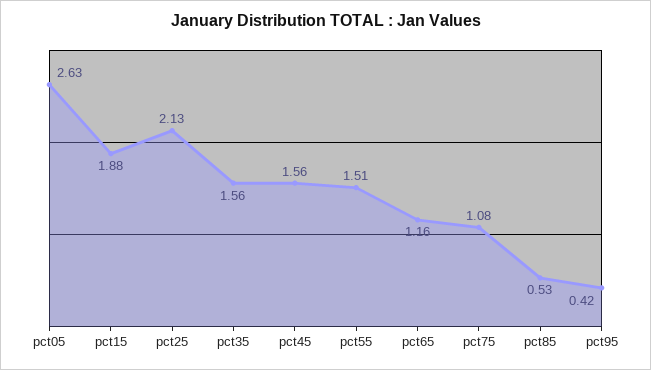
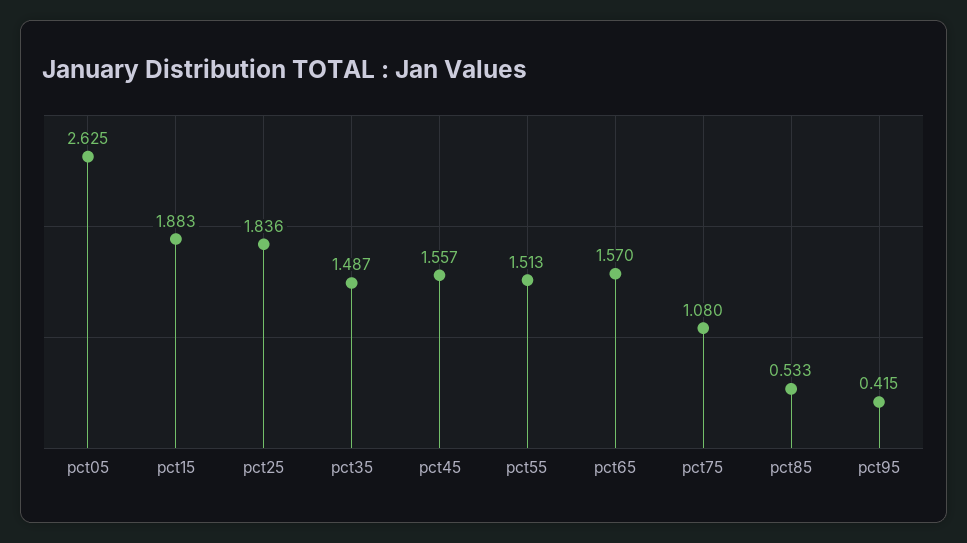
pct25: 2.13 -> 1.836
pct35: 1.56 -> 1.487
pct65: 1.16 -> 1.57

